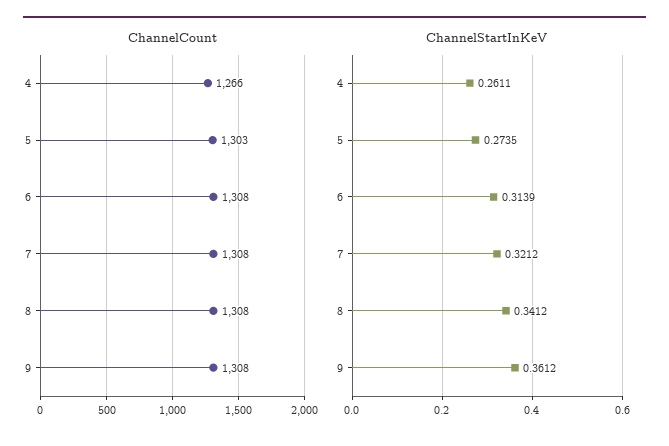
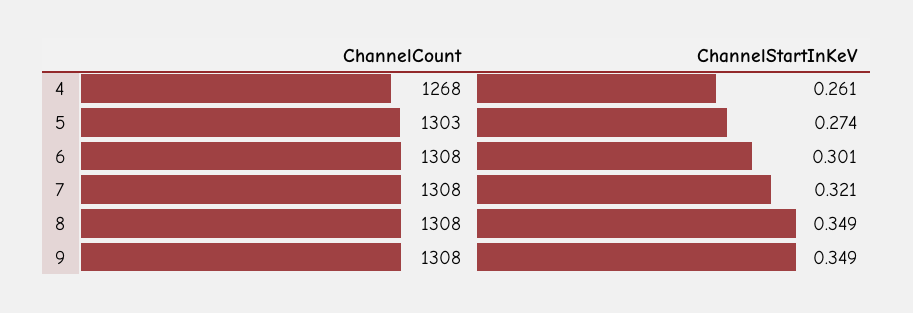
ChannelCount, 4: 1266 -> 1268
ChannelStartInKeV, 6: 0.3139 -> 0.301
ChannelStartInKeV, 8: 0.3412 -> 0.349
ChannelStartInKeV, 9: 0.3612 -> 0.349

